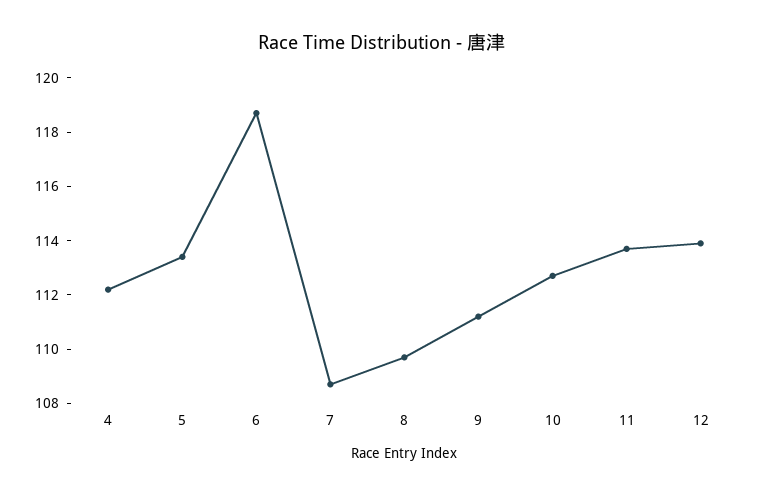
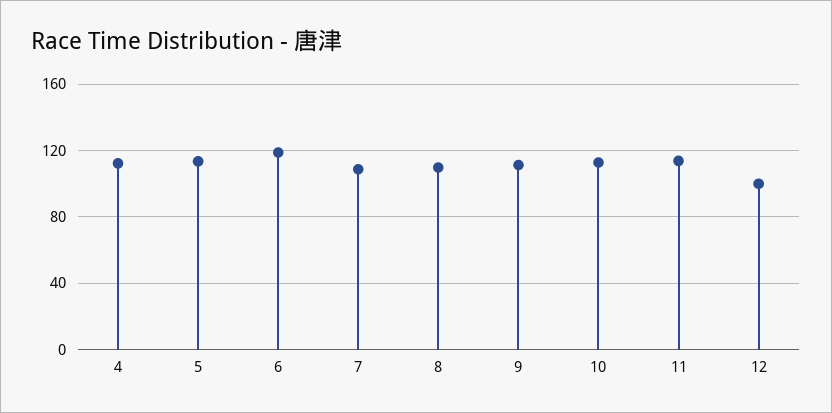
12: 114 -> 100

